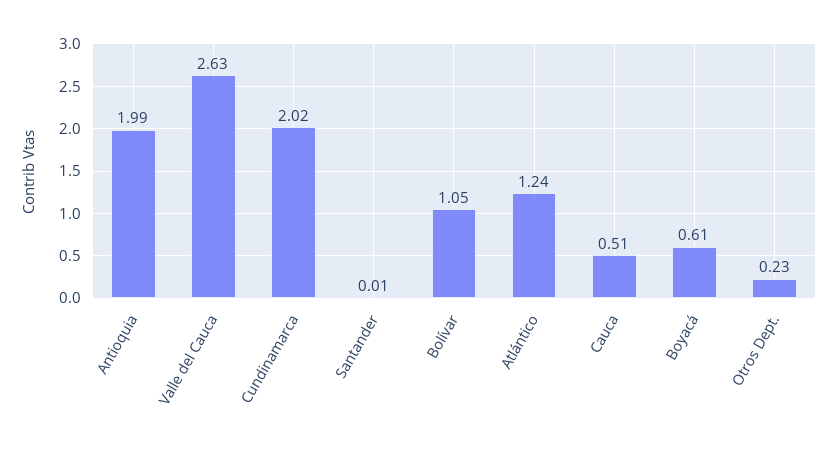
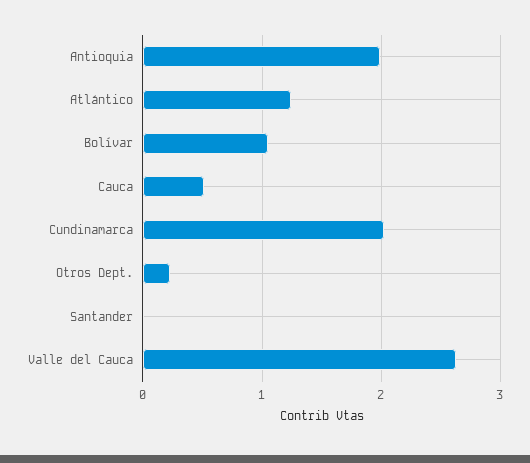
Boyacá: 0.61 -> none

